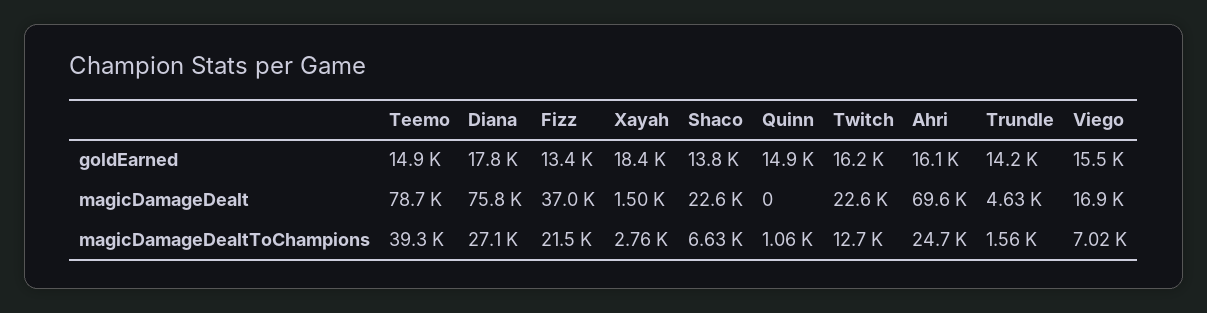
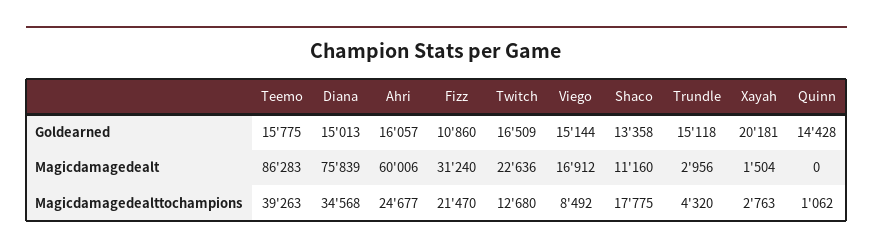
Teemo, goldEarned: 14900 -> 15775
Diana, goldEarned: 17800 -> 15013
Fizz, goldEarned: 13400 -> 10860
Xayah, goldEarned: 18400 -> 20181
Shaco, goldEarned: 13800 -> 13358
Quinn, goldEarned: 14900 -> 14428
Twitch, goldEarned: 16200 -> 16509
Trundle, goldEarned: 14200 -> 15118
Viego, goldEarned: 15500 -> 15144
Teemo, magicDamageDealt: 78700 -> 86283
Fizz, magicDamageDealt: 37000 -> 31240
Shaco, magicDamageDealt: 22600 -> 11160
Ahri, magicDamageDealt: 69600 -> 60006
Trundle, magicDamageDealt: 4630 -> 2956
Diana, magicDamageDealtToChampions: 27100 -> 34568
Shaco, magicDamageDealtToChampions: 6630 -> 17775
Trundle, magicDamageDealtToChampions: 1560 -> 4320
Viego, magicDamageDealtToChampions: 7020 -> 8492

